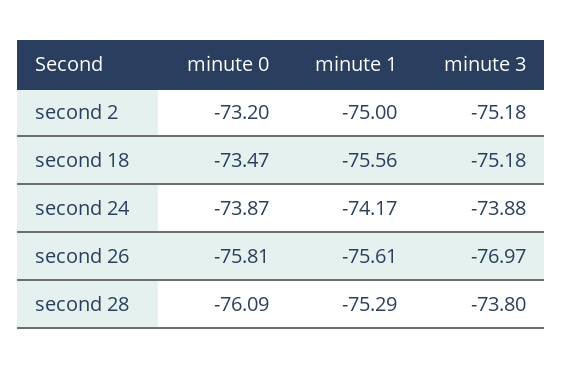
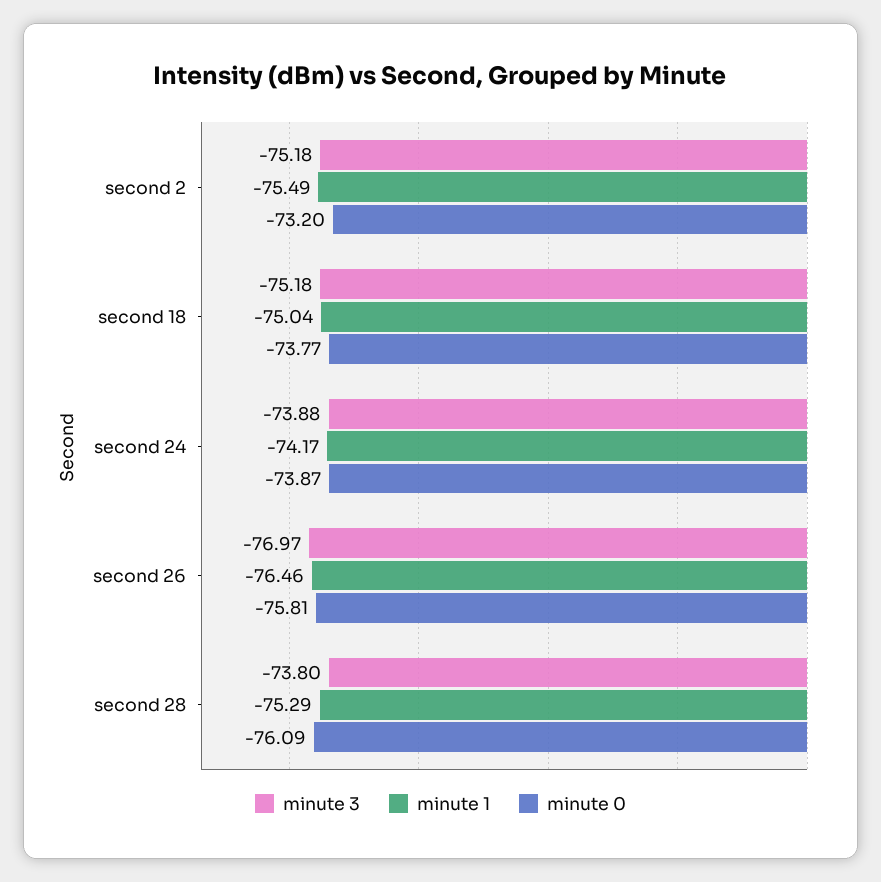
minute 1, second 2: -75 -> -75.49
minute 0, second 18: -73.47 -> -73.77
minute 1, second 18: -75.56 -> -75.04
minute 1, second 26: -75.61 -> -76.46

